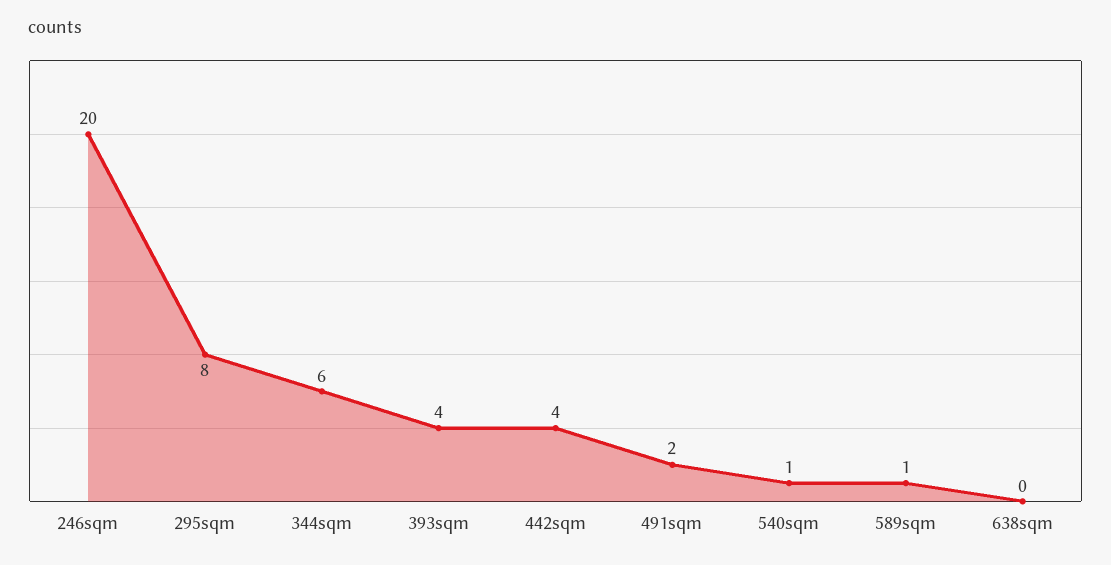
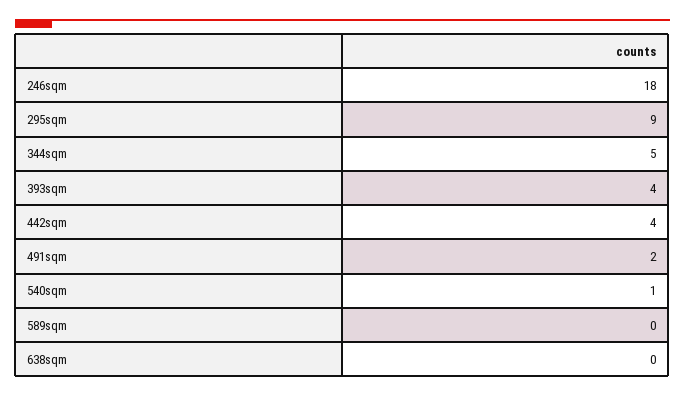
246sqm: 20 -> 18
295sqm: 8 -> 9
344sqm: 6 -> 5
589sqm: 1 -> 0

